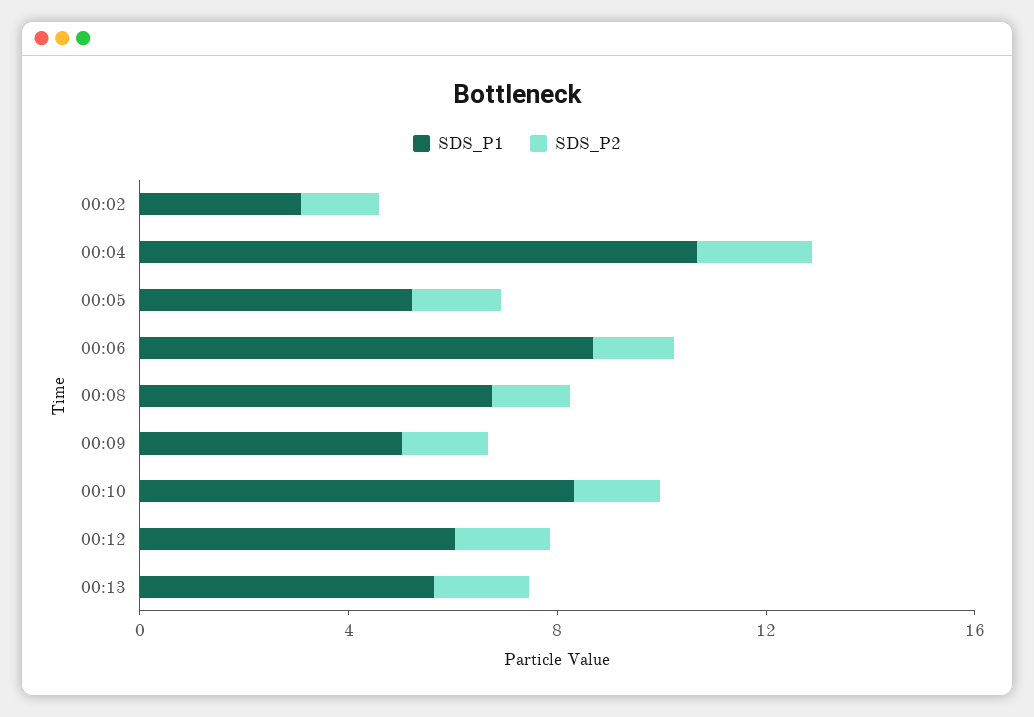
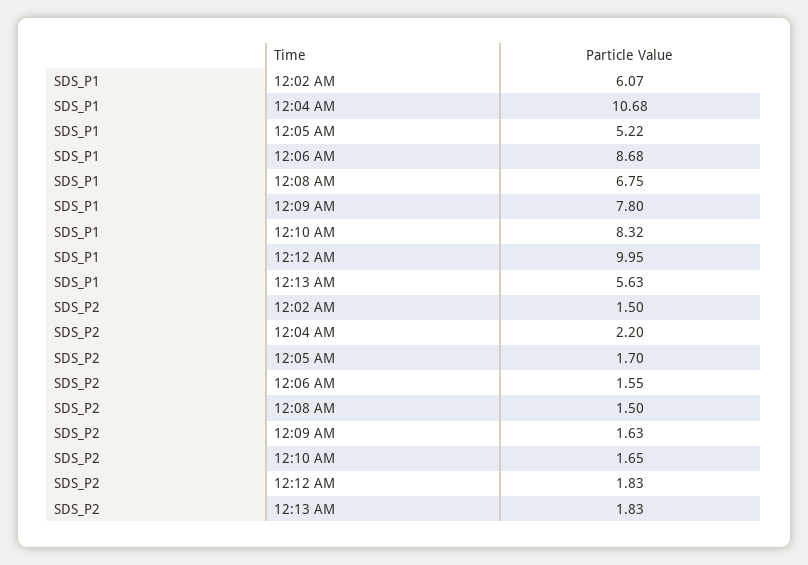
SDS_P1, 00:02: 3 -> 6.07
SDS_P1, 00:09: 5 -> 7.8
SDS_P1, 00:12: 6 -> 9.95

